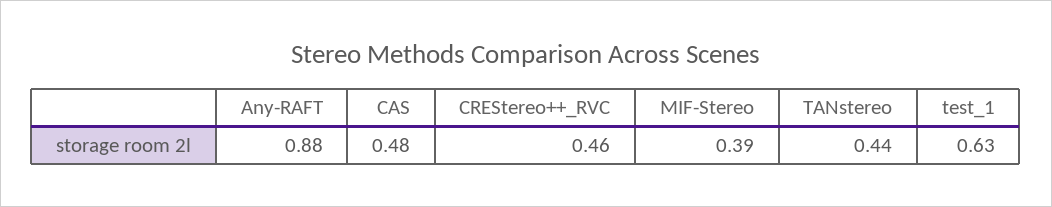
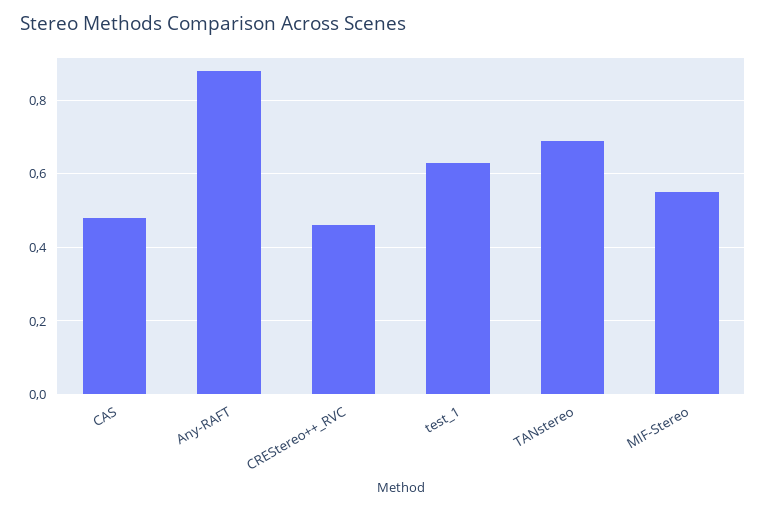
MIF-Stereo: 0.39 -> 0.55
TANstereo: 0.44 -> 0.7

